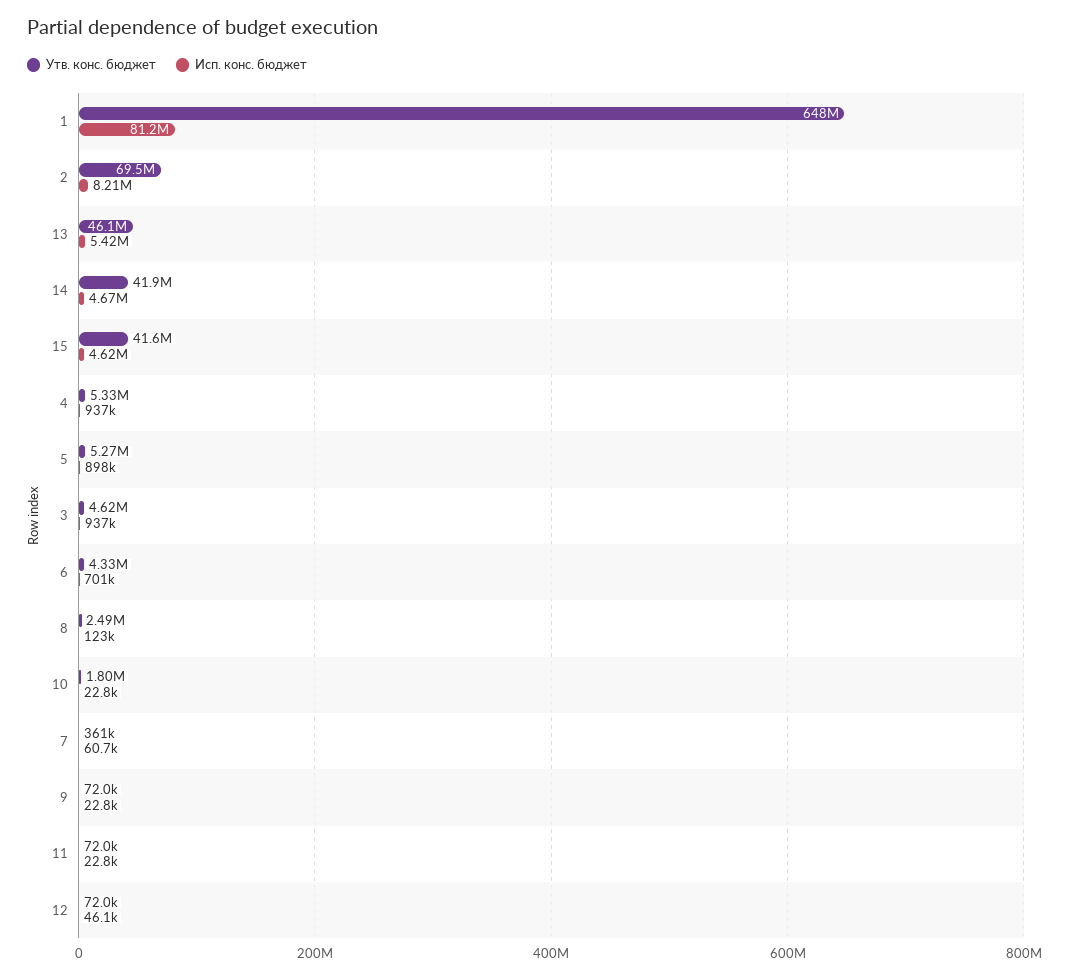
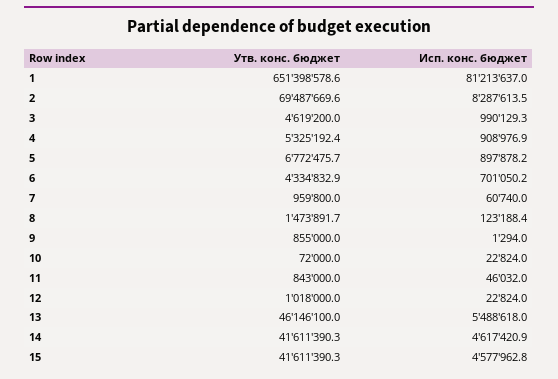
Утв. конс. бюджет, 1: 648000000 -> 651398578.6
Исп. конс. бюджет, 2: 8210000 -> 8287613.5
Исп. конс. бюджет, 13: 5420000 -> 5488618
Утв. конс. бюджет, 14: 41900000 -> 41611390.3
Исп. конс. бюджет, 14: 4670000 -> 4617420.9
Исп. конс. бюджет, 15: 4620000 -> 4577962.8
Исп. конс. бюджет, 4: 937000 -> 908976.9
Утв. конс. бюджет, 5: 5270000 -> 6772475.7
Исп. конс. бюджет, 3: 937000 -> 990129.3
Утв. конс. бюджет, 8: 2490000 -> 1473891.7
Утв. конс. бюджет, 10: 1800000 -> 72000
Утв. конс. бюджет, 7: 361000 -> 959800
Утв. конс. бюджет, 9: 72000 -> 855000
Исп. конс. бюджет, 9: 22800 -> 1294
Утв. конс. бюджет, 11: 72000 -> 843000
Исп. конс. бюджет, 11: 22800 -> 46032
Утв. конс. бюджет, 12: 72000 -> 1018000
Исп. конс. бюджет, 12: 46100 -> 22824

